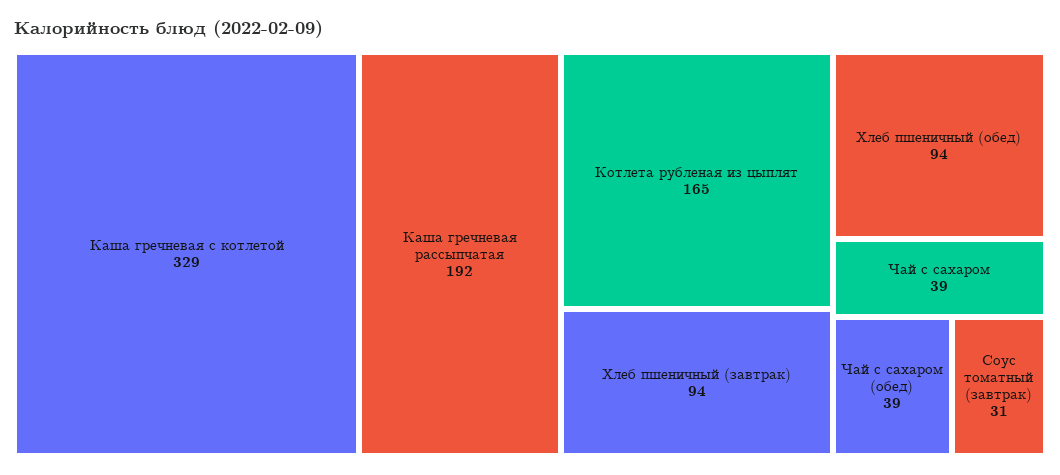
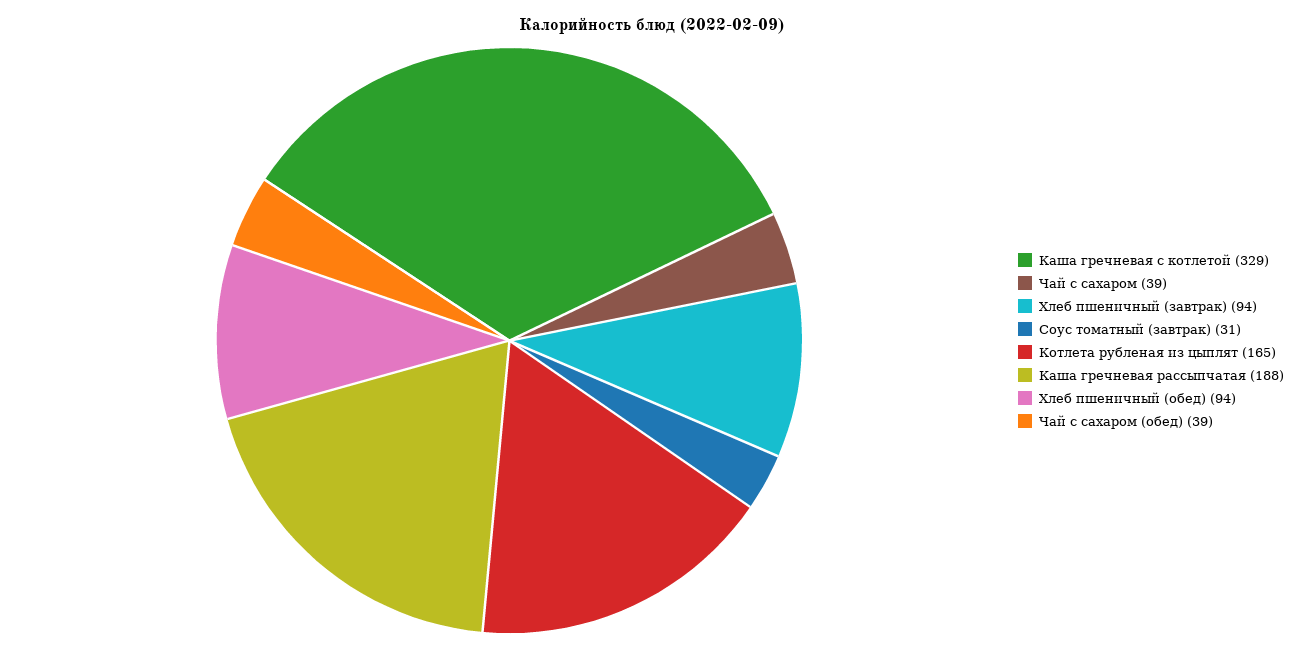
Каша гречневая рассыпчатая: 192 -> 188

